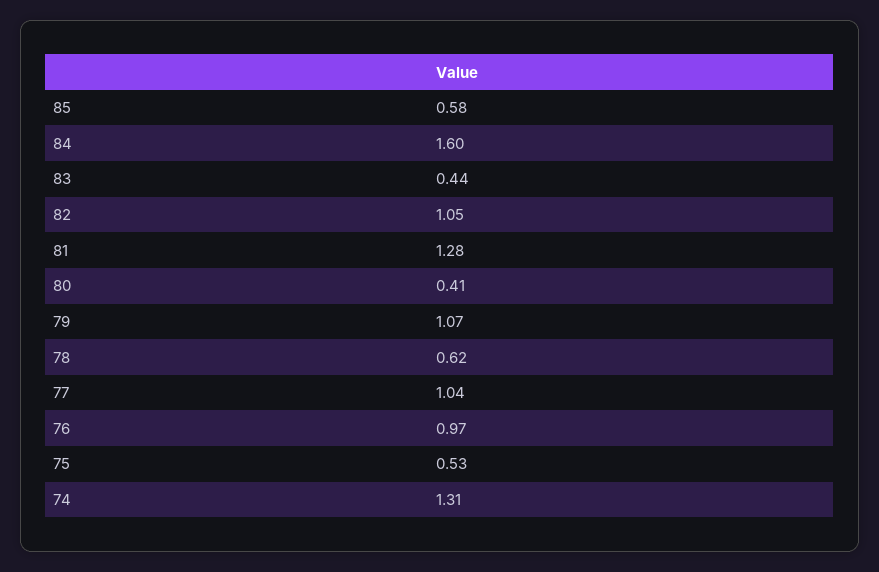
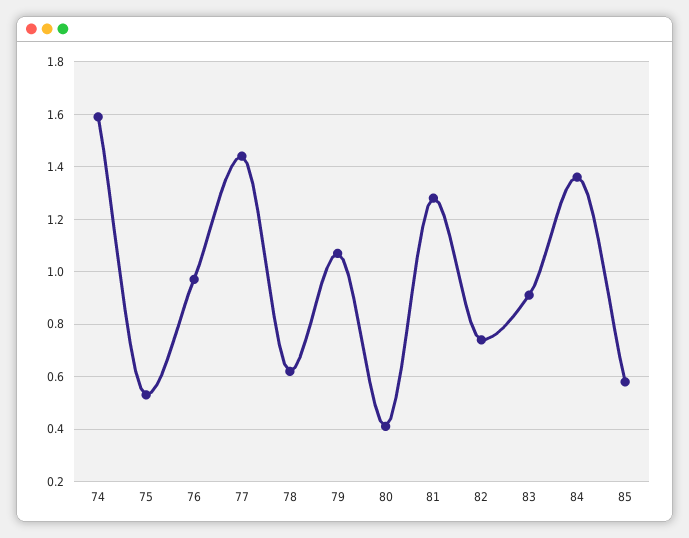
84: 1.6 -> 1.35
83: 0.44 -> 0.9
82: 1.05 -> 0.75
77: 1.04 -> 1.45
74: 1.31 -> 1.6

